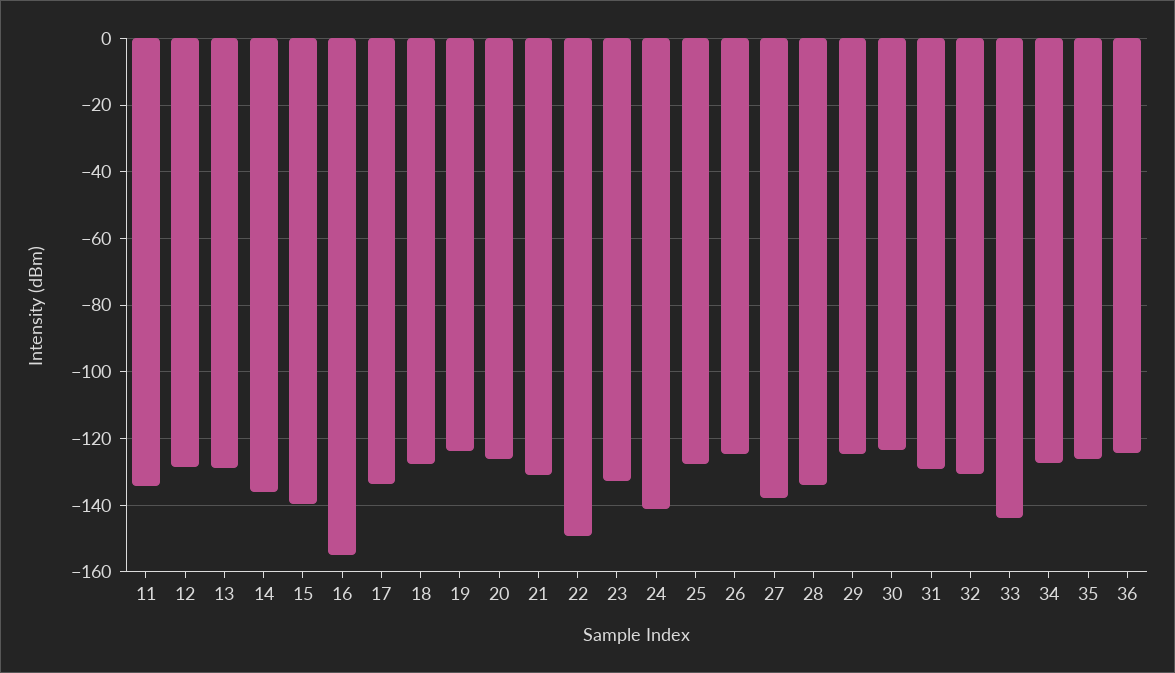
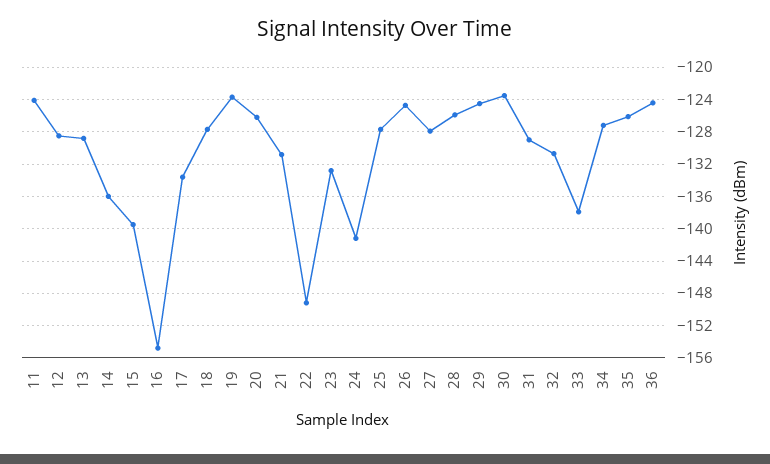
11: -134 -> -124
27: -138 -> -128
28: -134 -> -126
33: -144 -> -138

